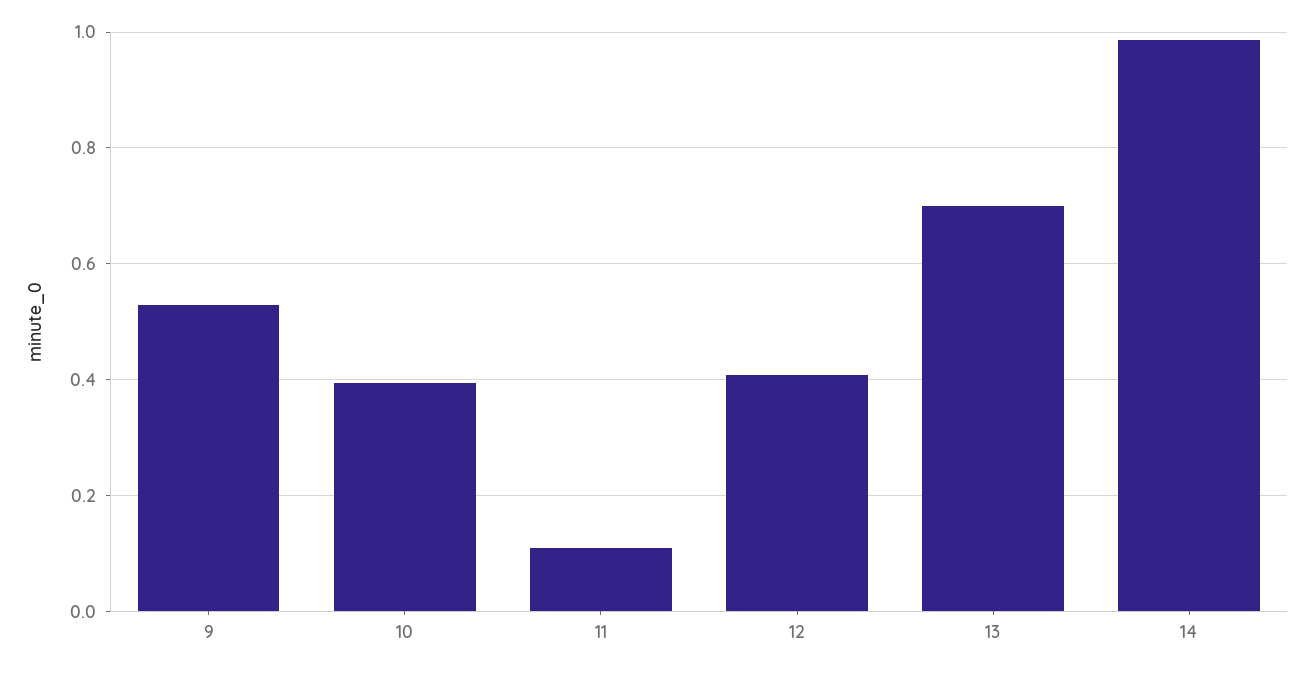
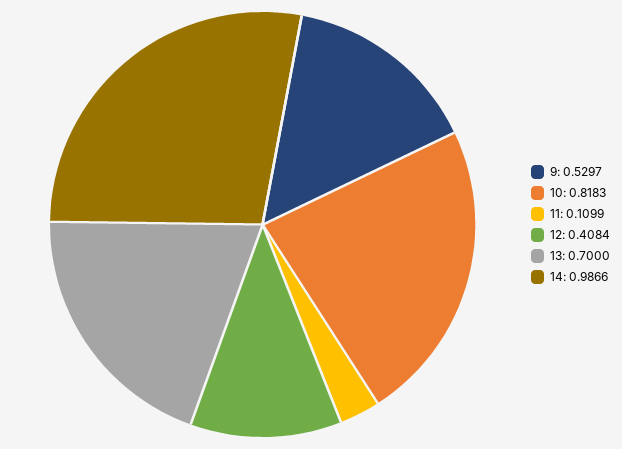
10: 0.4 -> 0.8183

